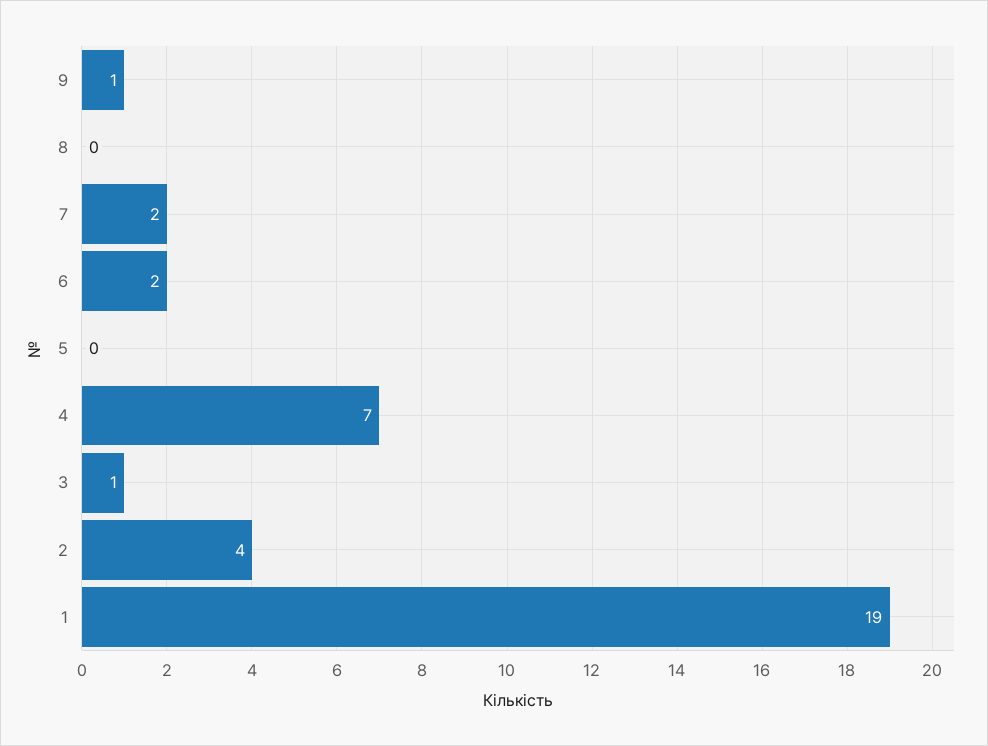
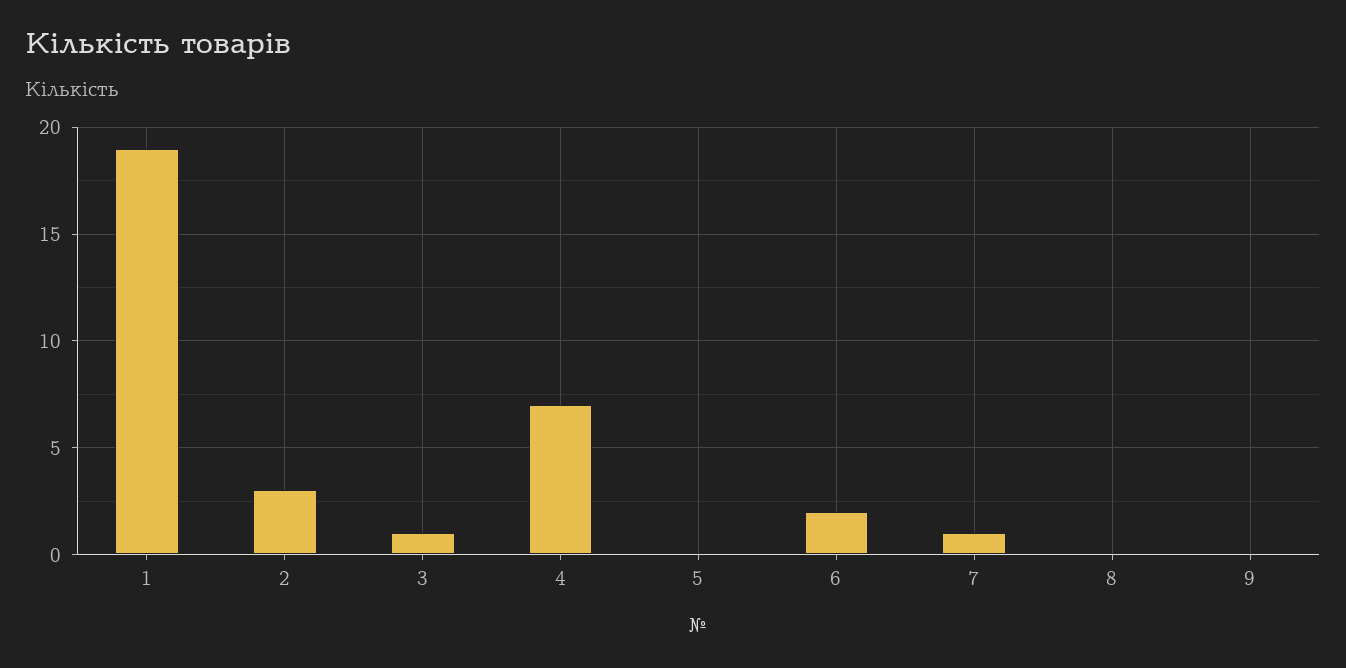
9: 1 -> 0
7: 2 -> 1
2: 4 -> 3

